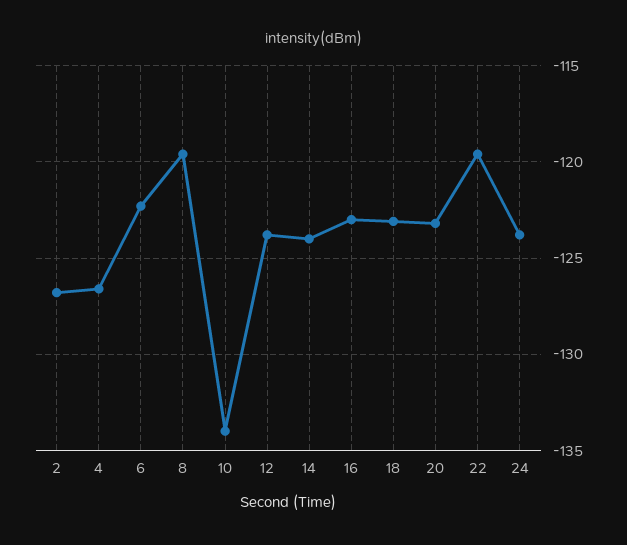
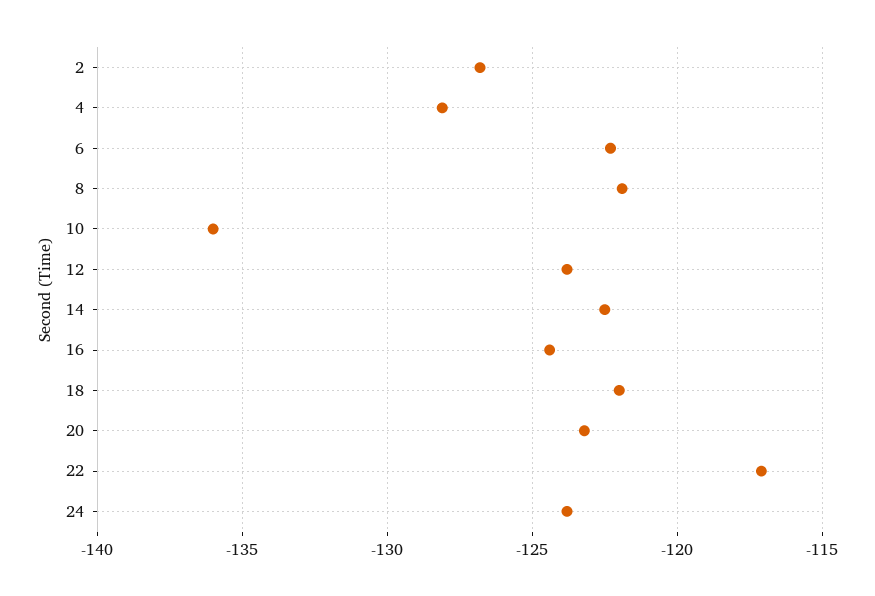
4: -126.5 -> -128
8: -119.5 -> -122
10: -134 -> -136
14: -124 -> -122.5
16: -123 -> -124.5
18: -123 -> -122
22: -119.5 -> -117

